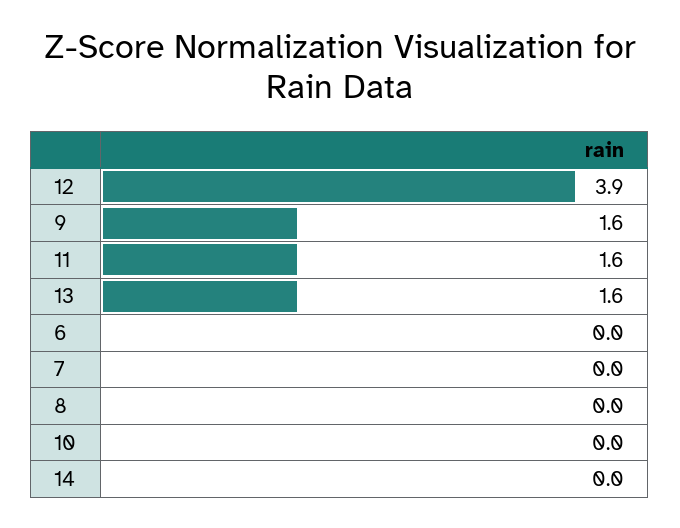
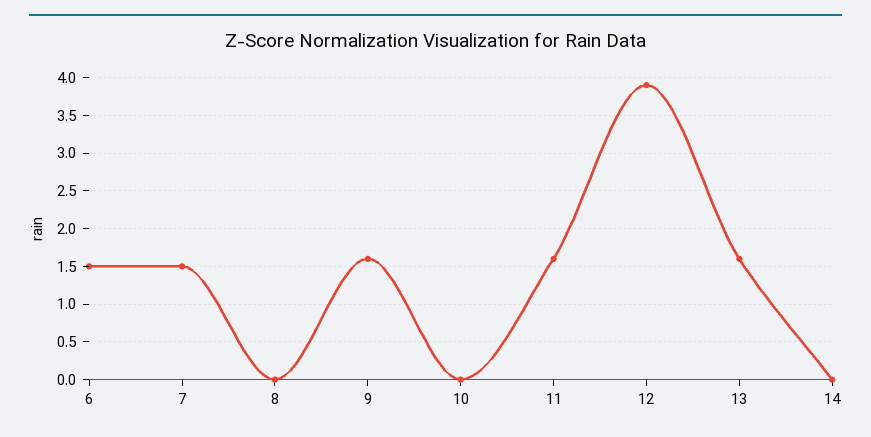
6: 0 -> 1.5
7: 0 -> 1.5

